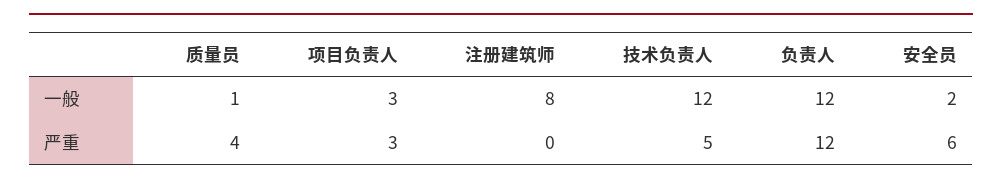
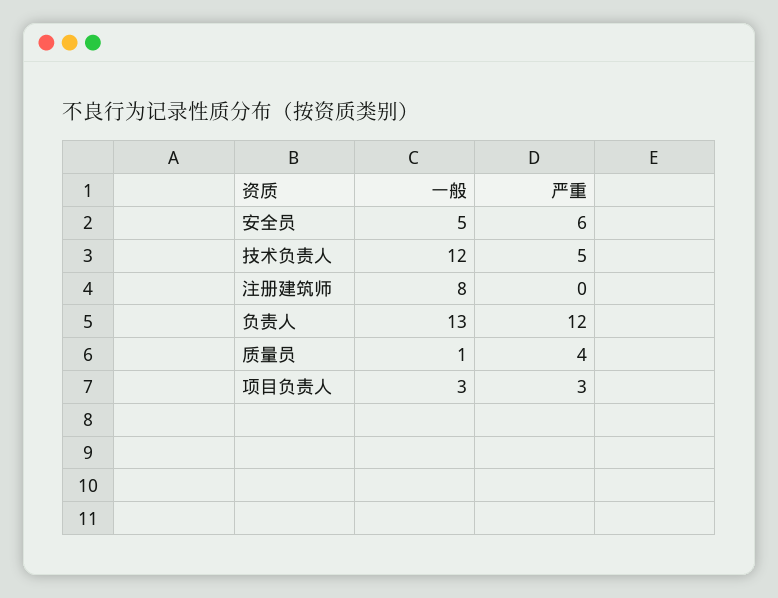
负责人, 一般: 12 -> 13
安全员, 一般: 2 -> 5

